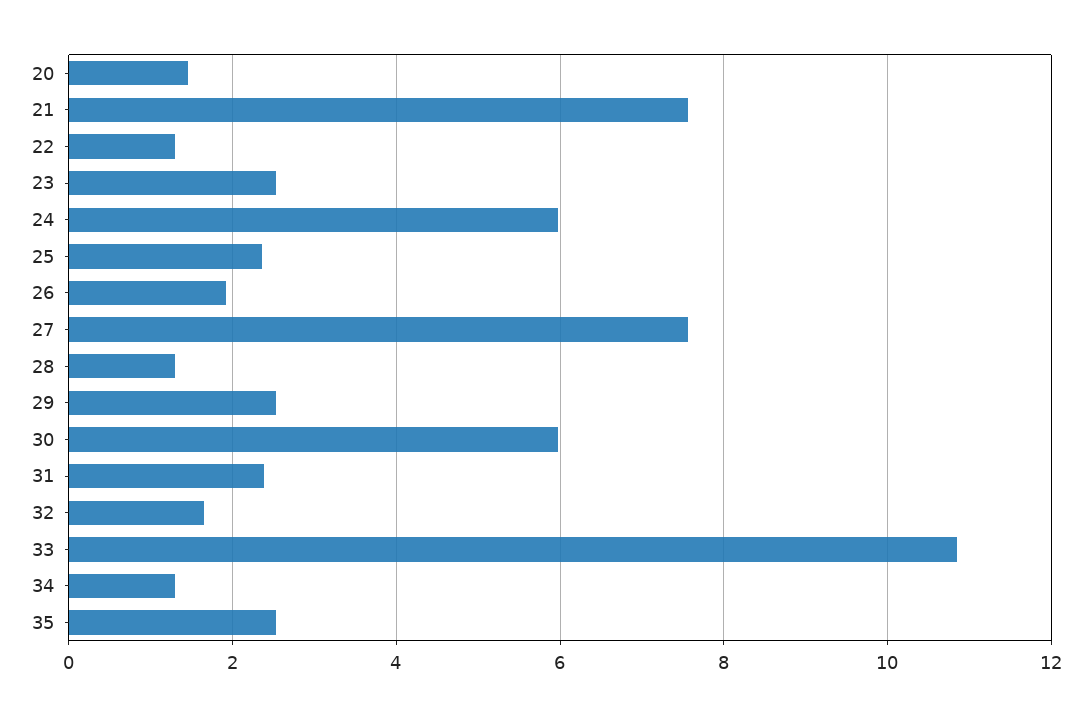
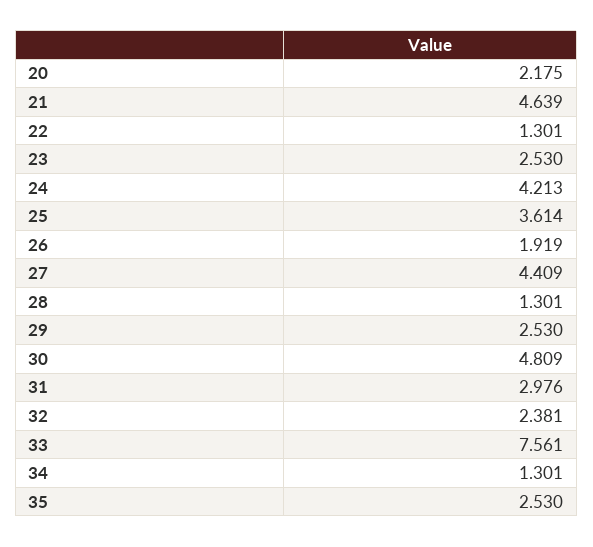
20: 1.4 -> 2.175
21: 7.6 -> 4.639
24: 6 -> 4.213
25: 2.4 -> 3.614
27: 7.6 -> 4.409
30: 6 -> 4.809
31: 2.4 -> 2.976
32: 1.6 -> 2.381
33: 10.8 -> 7.561

